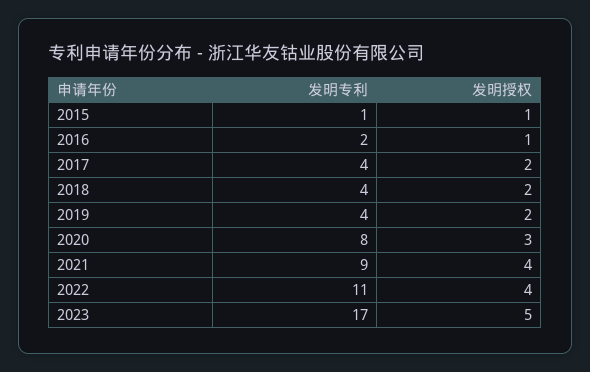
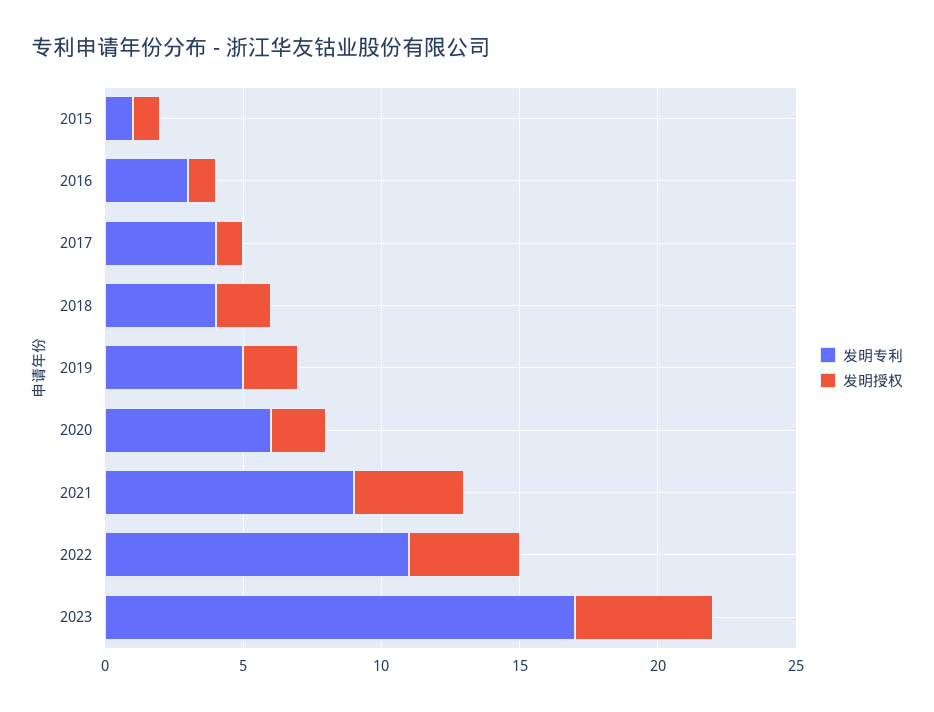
发明专利, 2016: 2 -> 3
发明授权, 2017: 2 -> 1
发明专利, 2019: 4 -> 5
发明专利, 2020: 8 -> 6
发明授权, 2020: 3 -> 2

